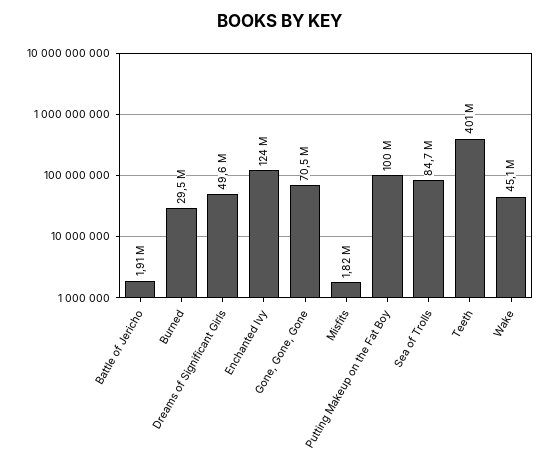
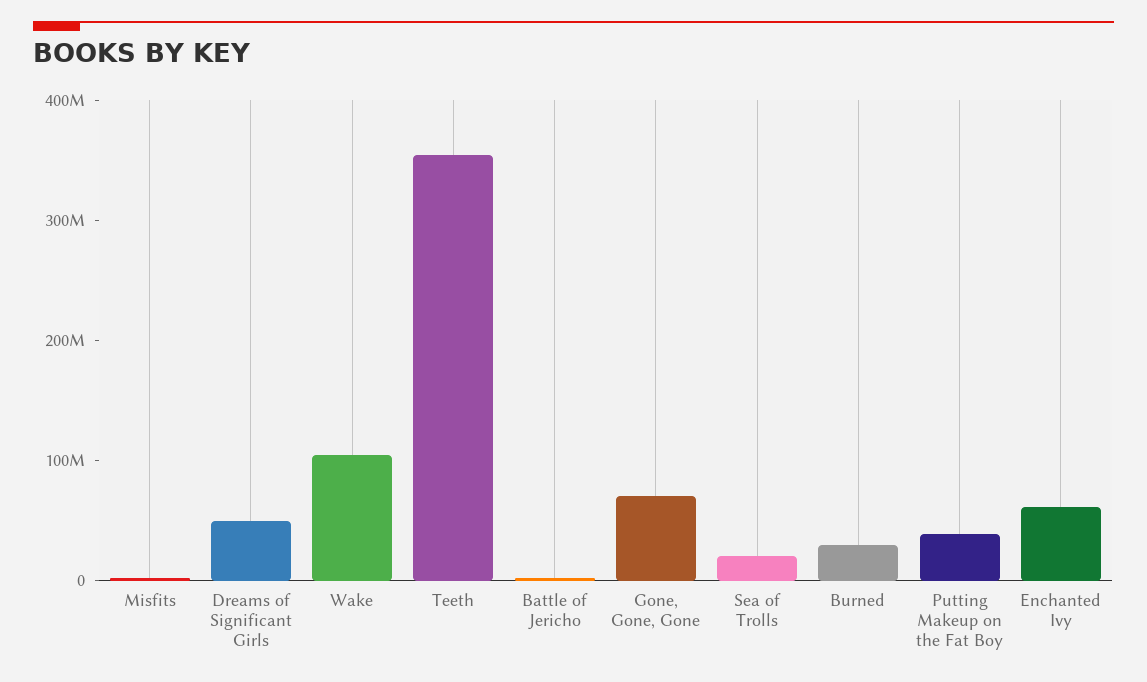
Enchanted Ivy: 124000000 -> 60000000
Putting Makeup on the Fat Boy: 100000000 -> 40000000
Sea of Trolls: 84700000 -> 20000000
Teeth: 401000000 -> 360000000
Wake: 45100000 -> 100000000

